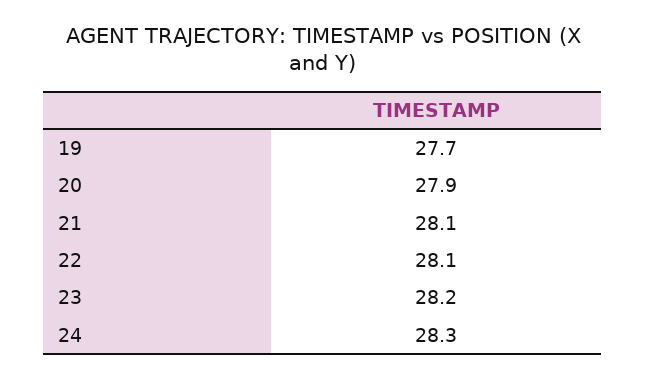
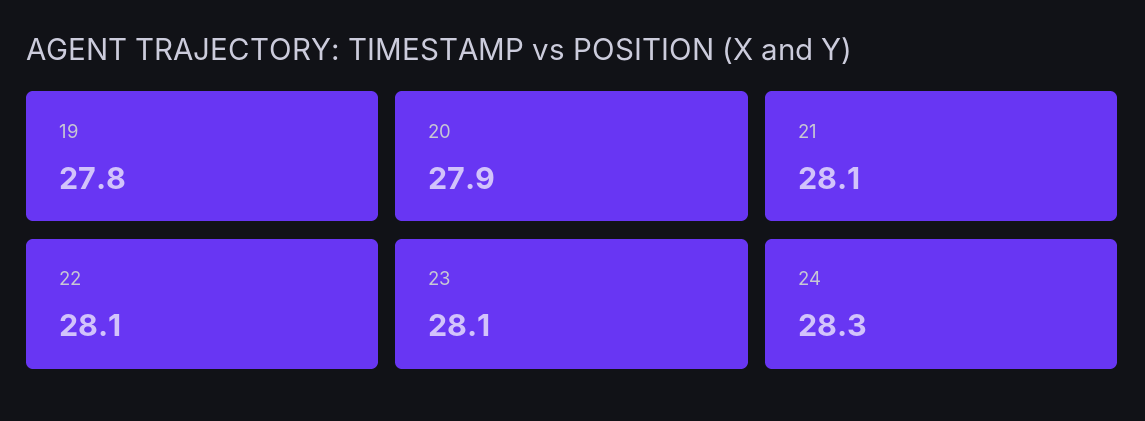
19: 27.7 -> 27.8
23: 28.2 -> 28.1

